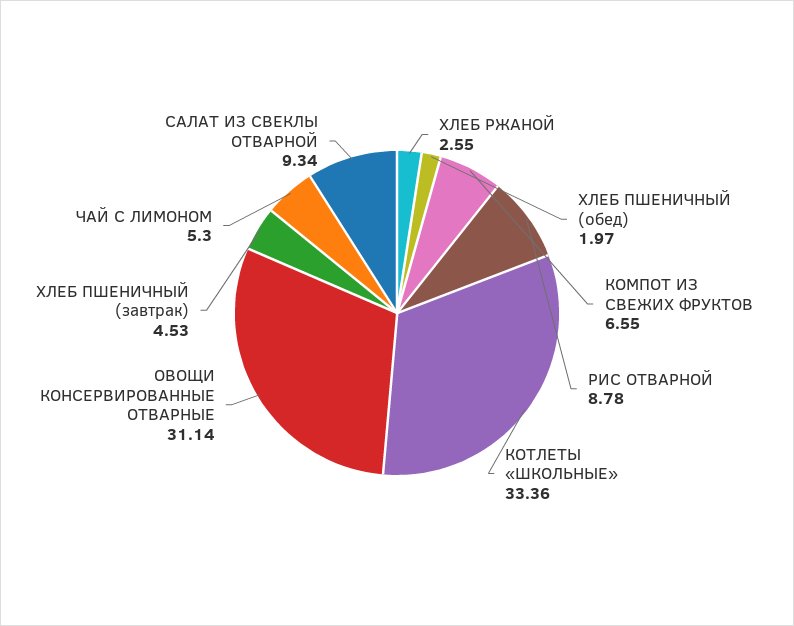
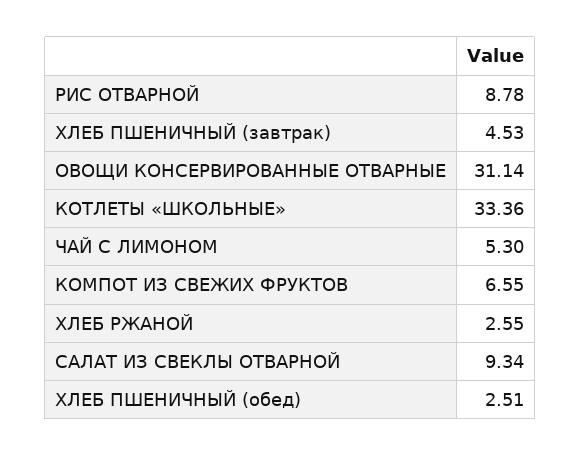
ХЛЕБ ПШЕНИЧНЫЙ (обед): 1.97 -> 2.51

